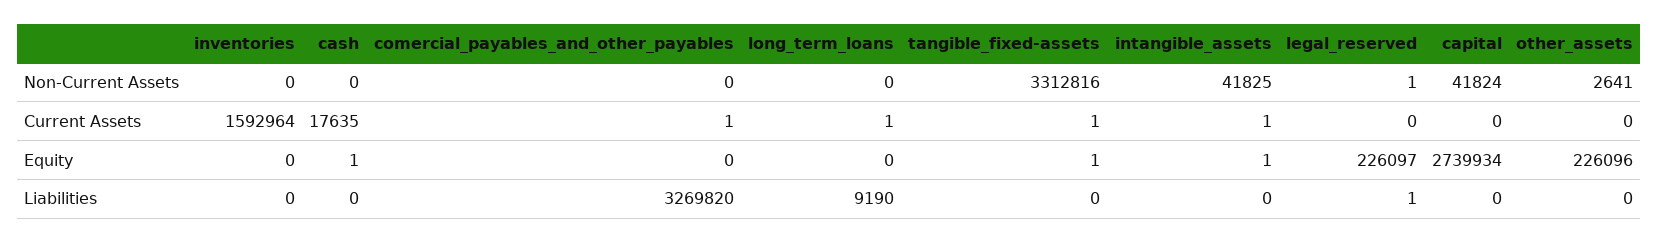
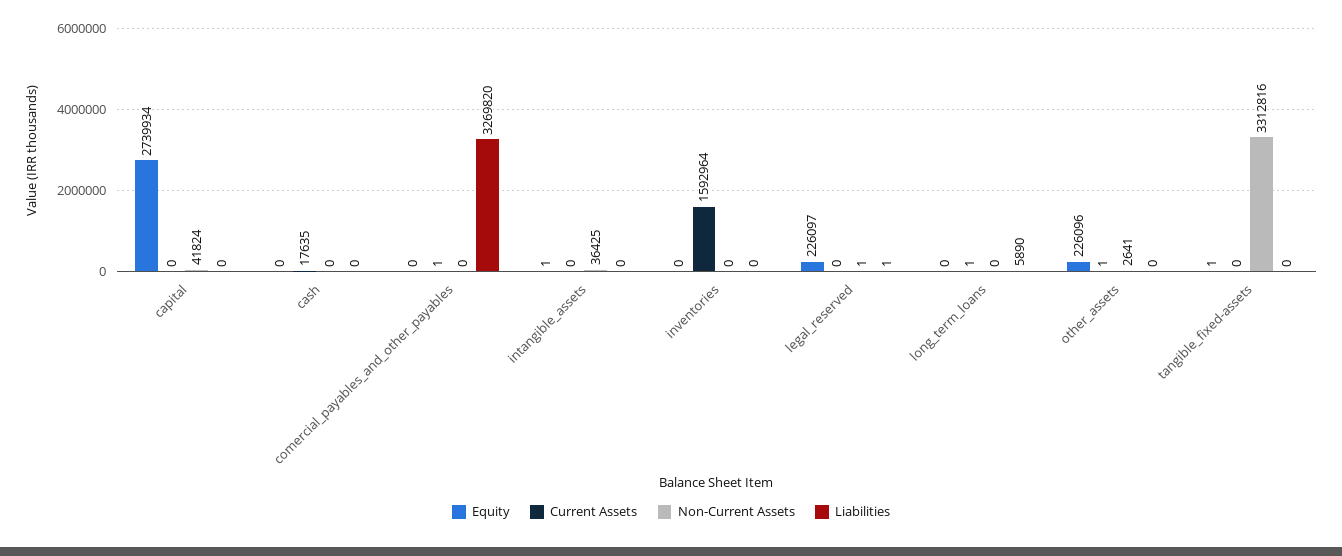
Non-Current Assets, intangible_assets: 41825 -> 36425
Current Assets, tangible_fixed-assets: 1 -> 0
Current Assets, intangible_assets: 1 -> 0
Current Assets, other_assets: 0 -> 1
Equity, cash: 1 -> 0
Liabilities, long_term_loans: 9190 -> 5890

